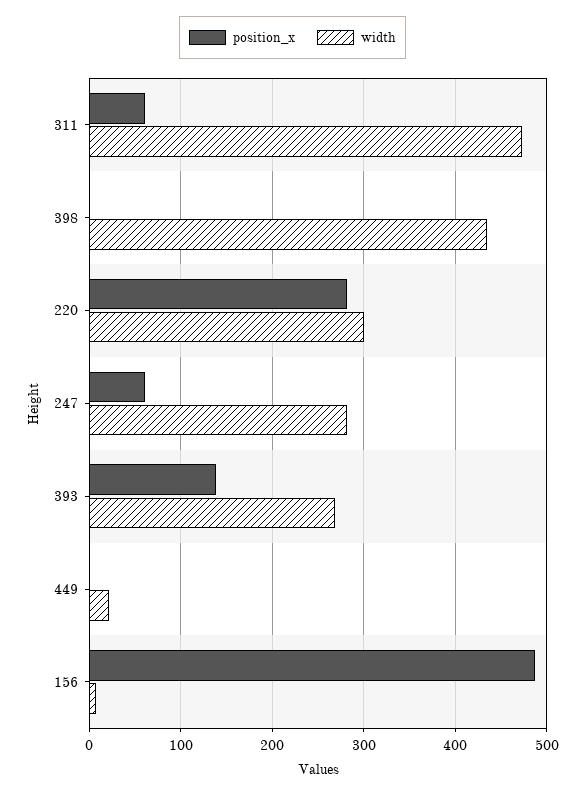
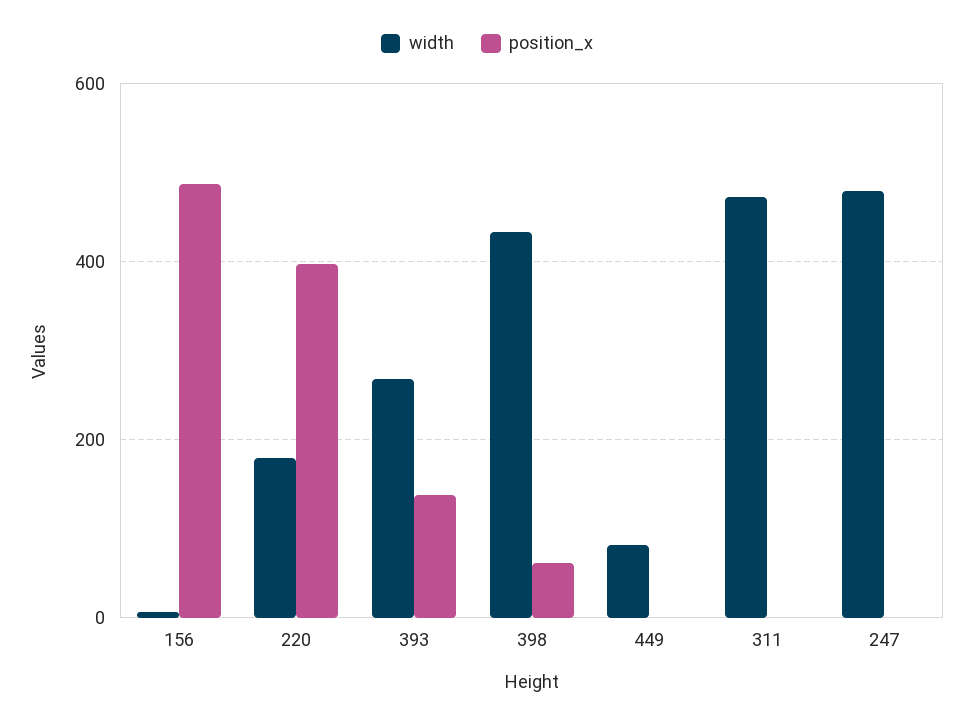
position_x, 311: 60 -> 0
position_x, 398: 0 -> 60
position_x, 220: 280 -> 400
width, 220: 300 -> 180
position_x, 247: 60 -> 0
width, 247: 280 -> 480
width, 449: 20 -> 80

